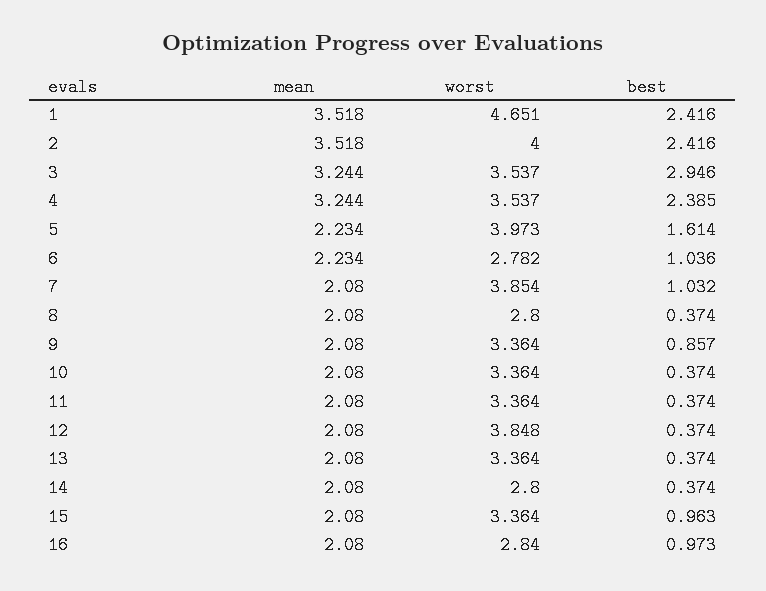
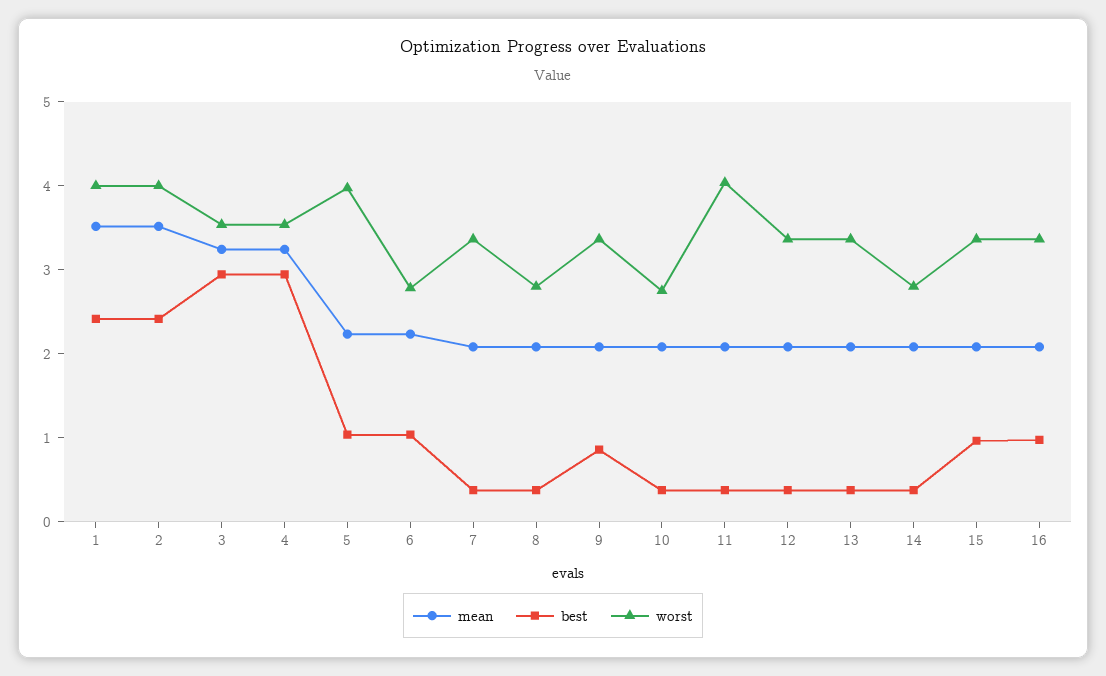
worst, 1: 4.651 -> 4
best, 4: 2.385 -> 3
best, 5: 1.614 -> 1
worst, 7: 3.854 -> 3.4
best, 7: 1.032 -> 0.4
worst, 10: 3.364 -> 2.8
worst, 11: 3.364 -> 4
worst, 12: 3.848 -> 3.4
worst, 16: 2.84 -> 3.4

